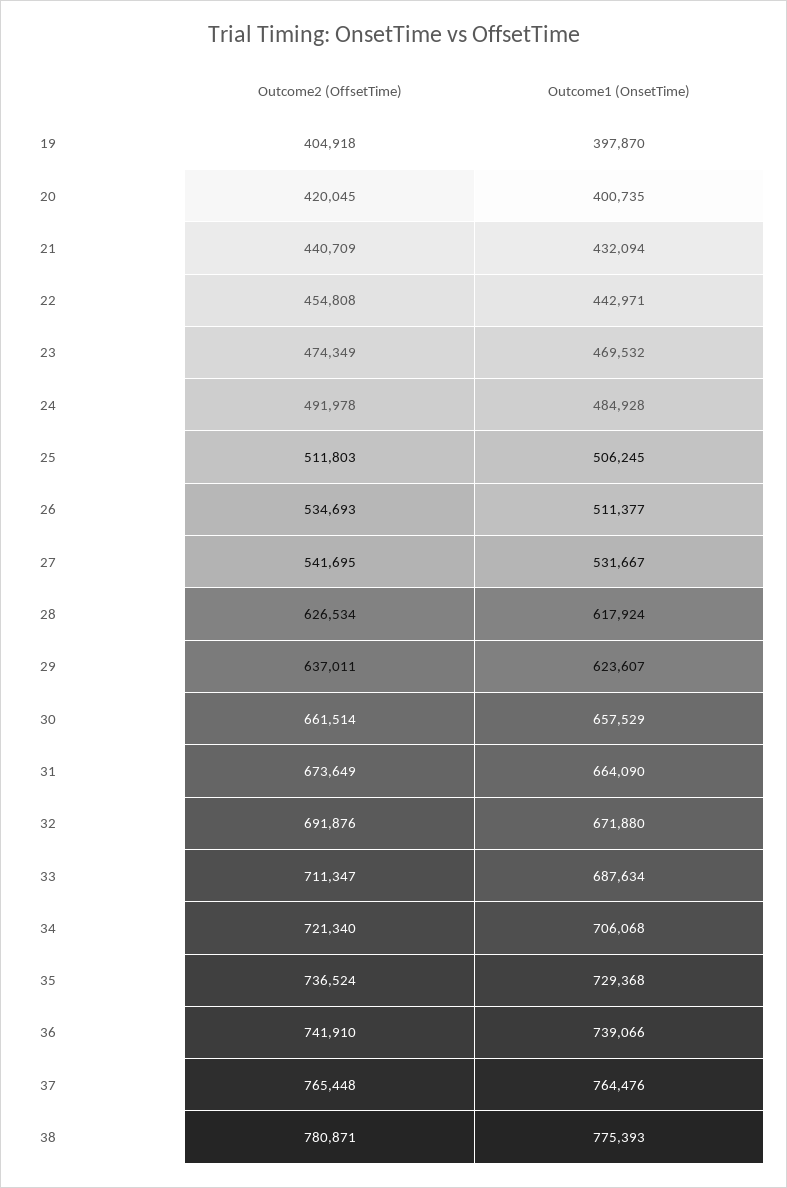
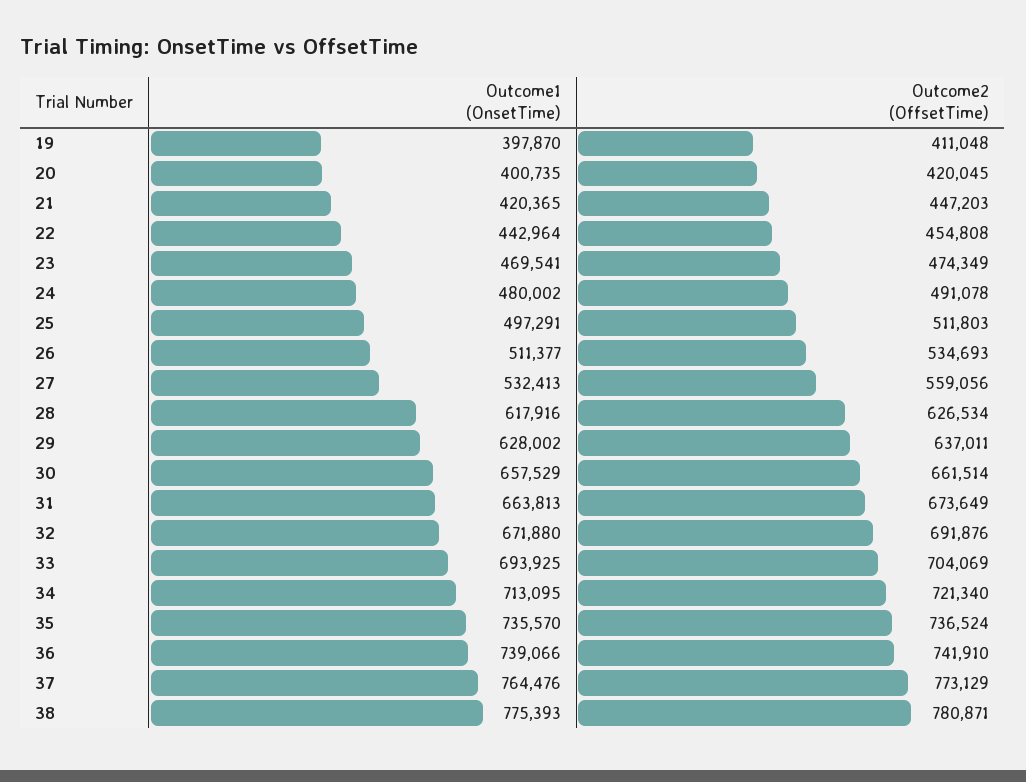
Outcome2 (OffsetTime), 19: 404918 -> 411048
Outcome2 (OffsetTime), 21: 440709 -> 447203
Outcome1 (OnsetTime), 21: 432094 -> 420365
Outcome1 (OnsetTime), 22: 442971 -> 442964
Outcome1 (OnsetTime), 23: 469532 -> 469541
Outcome2 (OffsetTime), 24: 491978 -> 491078
Outcome1 (OnsetTime), 24: 484928 -> 480002
Outcome1 (OnsetTime), 25: 506245 -> 497291
Outcome2 (OffsetTime), 27: 541695 -> 559056
Outcome1 (OnsetTime), 27: 531667 -> 532413
Outcome1 (OnsetTime), 28: 617924 -> 617916
Outcome1 (OnsetTime), 29: 623607 -> 628002
Outcome1 (OnsetTime), 31: 664090 -> 663813
Outcome2 (OffsetTime), 33: 711347 -> 704069
Outcome1 (OnsetTime), 33: 687634 -> 693925
Outcome1 (OnsetTime), 34: 706068 -> 713095
Outcome1 (OnsetTime), 35: 729368 -> 735570
Outcome2 (OffsetTime), 37: 765448 -> 773129

